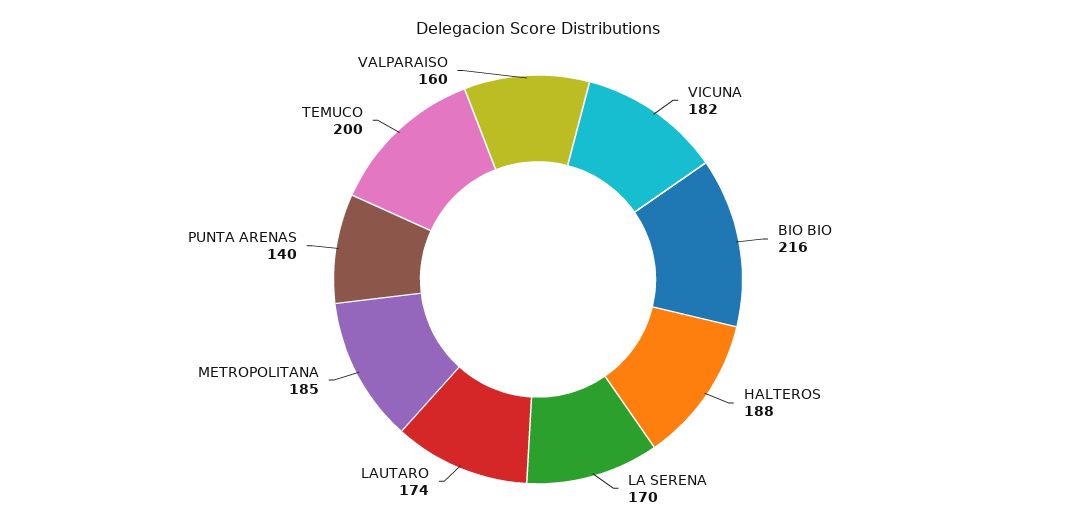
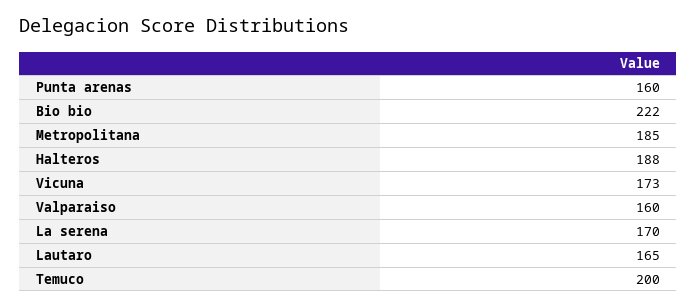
VICUNA: 182 -> 173
BIO BIO: 216 -> 222
LAUTARO: 174 -> 165
PUNTA ARENAS: 140 -> 160

